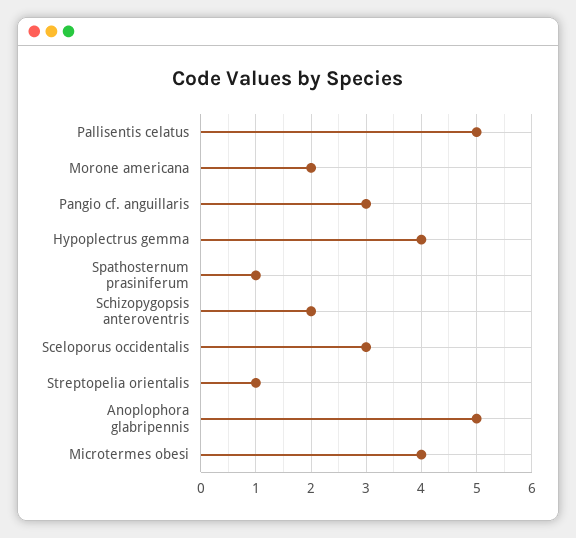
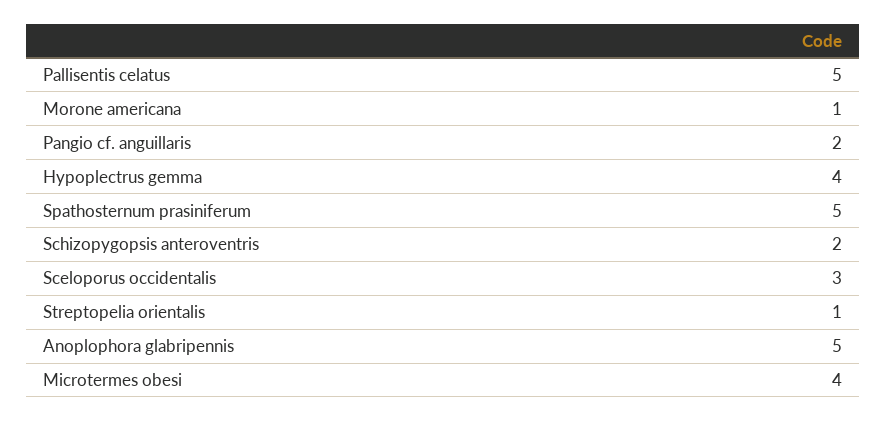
Morone americana: 2 -> 1
Pangio cf. anguillaris: 3 -> 2
Spathosternum prasiniferum: 1 -> 5

